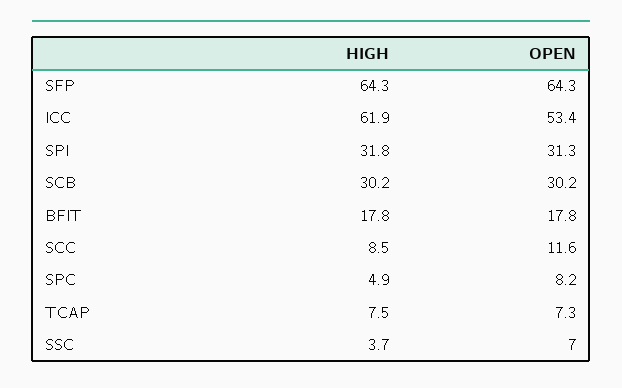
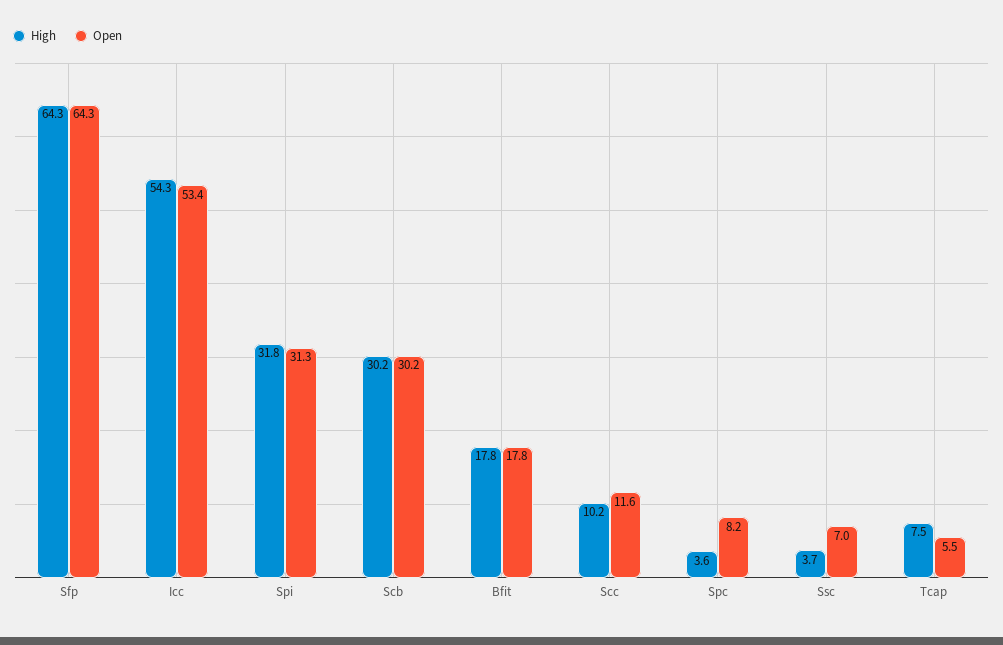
HIGH, ICC: 61.9 -> 54.3
HIGH, SCC: 8.5 -> 10.2
HIGH, SPC: 4.9 -> 3.6
OPEN, TCAP: 7.3 -> 5.5

